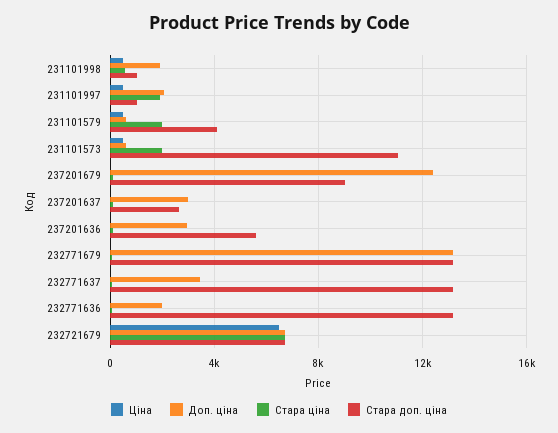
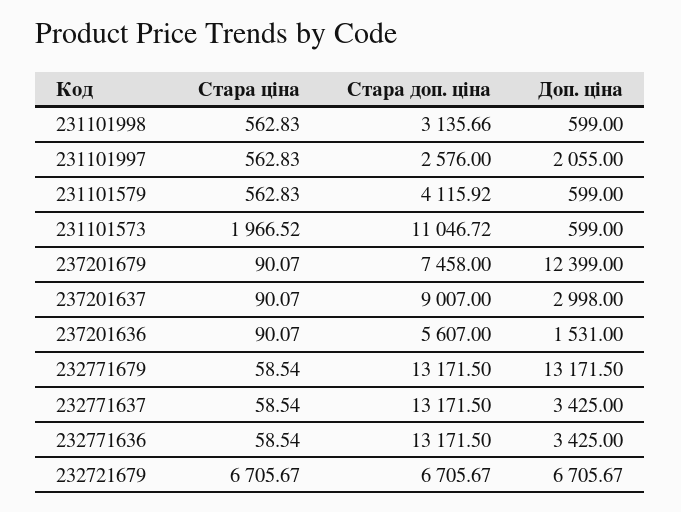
Ціна, 231101998: 500 -> none
Доп. ціна, 231101998: 2000 -> 599
Стара доп. ціна, 231101998: 1000 -> 3135.66
Ціна, 231101997: 500 -> none
Стара ціна, 231101997: 2000 -> 562.83
Стара доп. ціна, 231101997: 1000 -> 2576
Ціна, 231101579: 500 -> none
Стара ціна, 231101579: 2000 -> 562.83
Ціна, 231101573: 500 -> none
Ціна, 237201679: 0 -> none
Стара доп. ціна, 237201679: 9000 -> 7458
Ціна, 237201637: 0 -> none
Стара доп. ціна, 237201637: 2500 -> 9007
Ціна, 237201636: 0 -> none
Доп. ціна, 237201636: 3000 -> 1531
Ціна, 232771679: 0 -> none
Ціна, 232771637: 0 -> none
Ціна, 232771636: 0 -> none
Доп. ціна, 232771636: 2000 -> 3425
Ціна, 232721679: 6500 -> none

